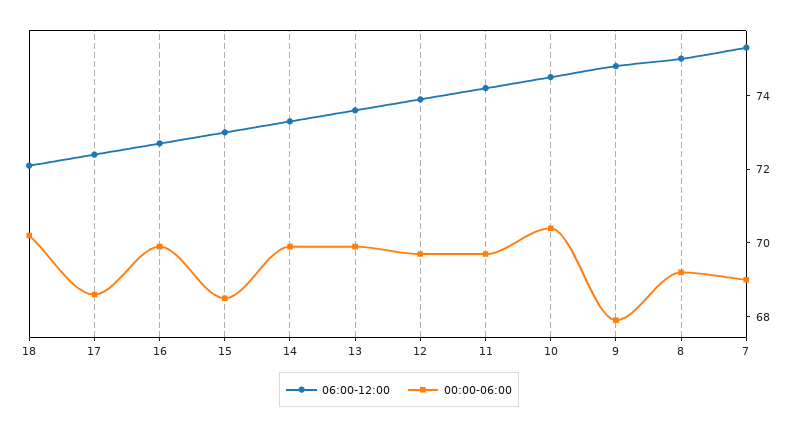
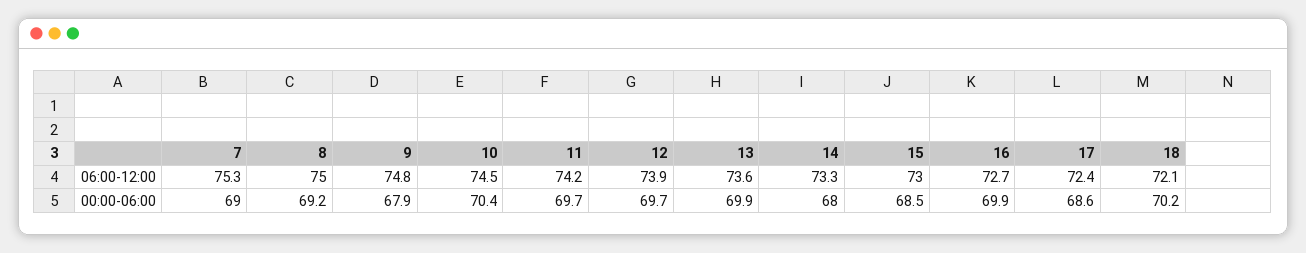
00:00-06:00, 14: 70 -> 68

